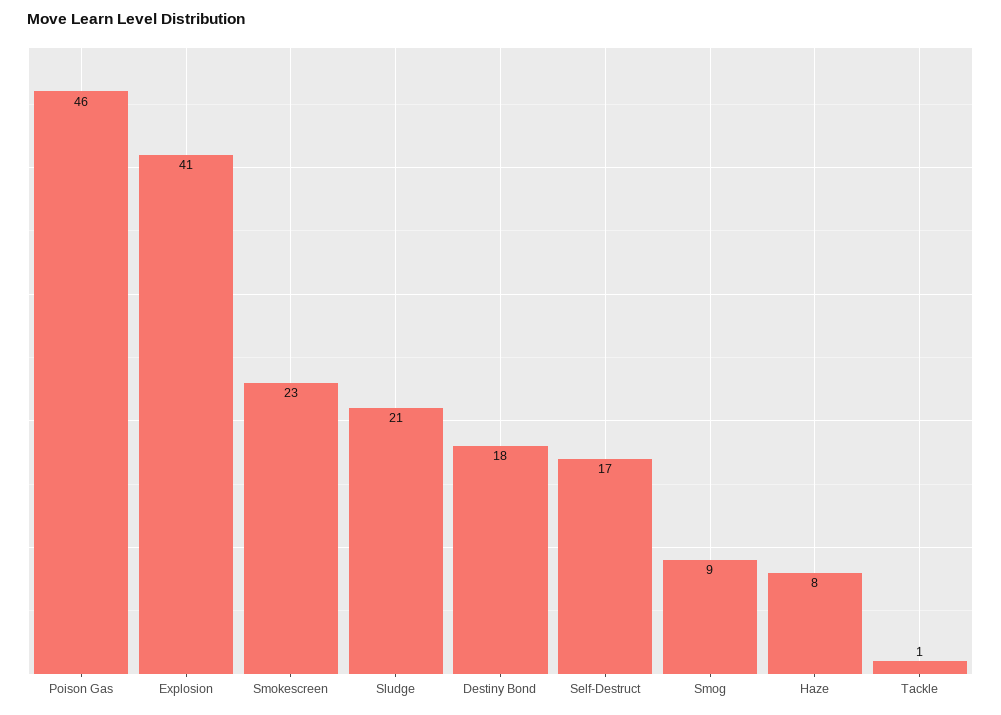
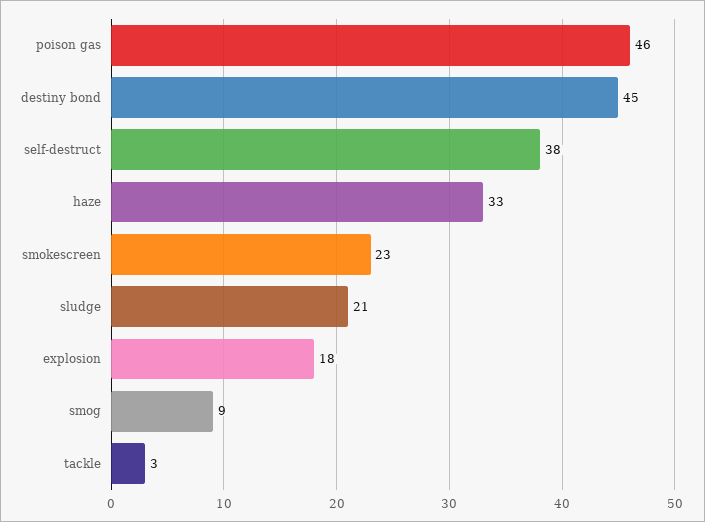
Explosion: 41 -> 18
Destiny Bond: 18 -> 45
Self-Destruct: 17 -> 38
Haze: 8 -> 33
Tackle: 1 -> 3

